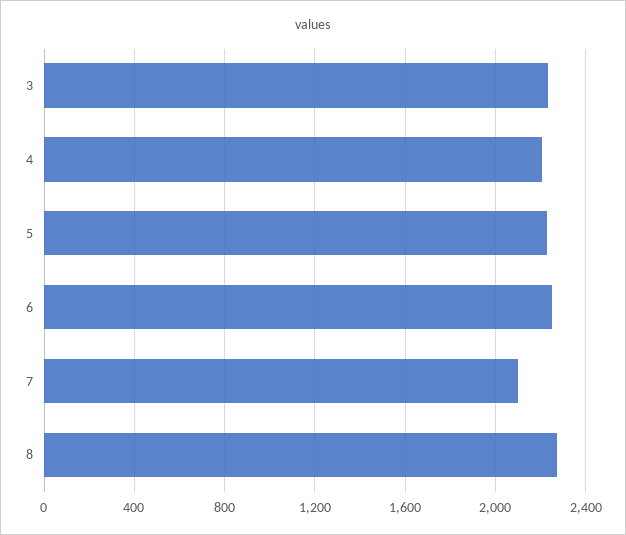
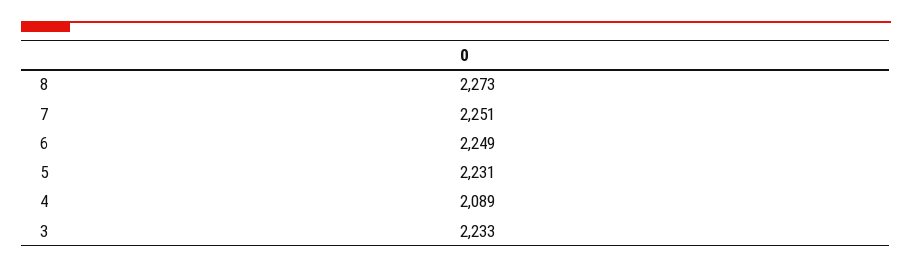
4: 2200 -> 2089
7: 2100 -> 2251

